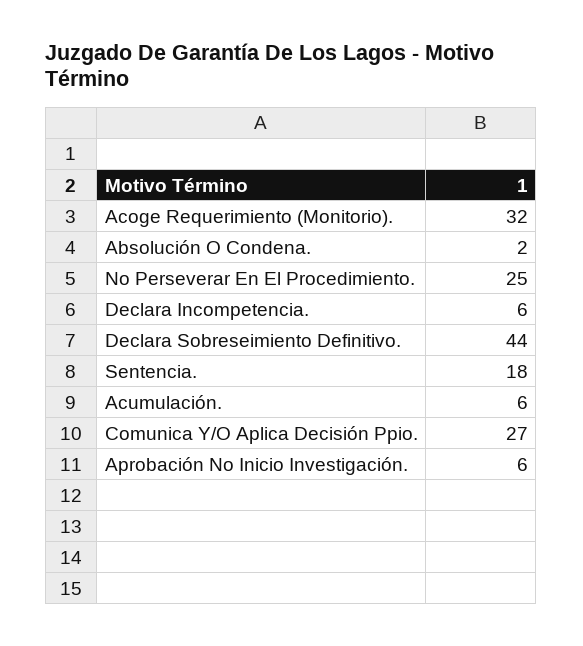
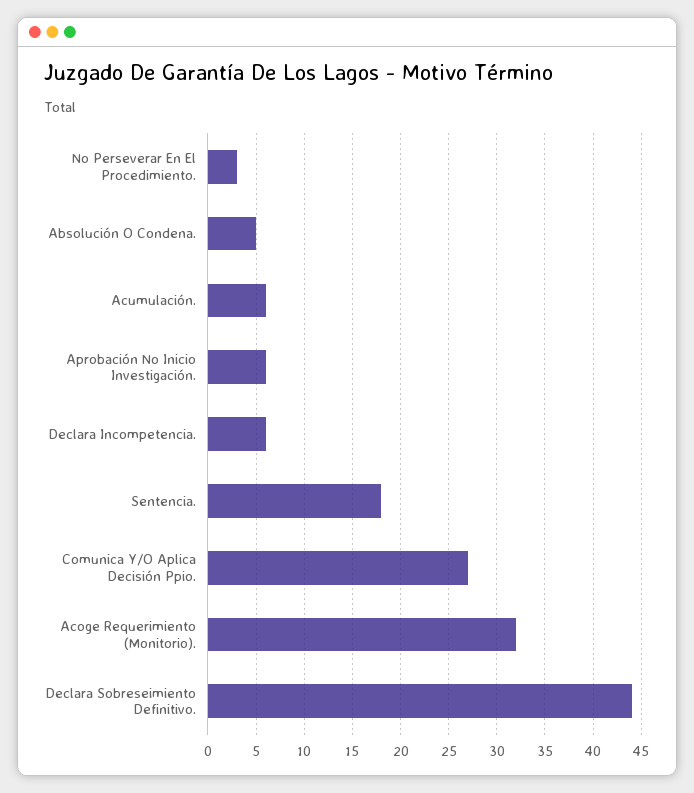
Absolución O Condena.: 2 -> 5
No Perseverar En El Procedimiento.: 25 -> 3

